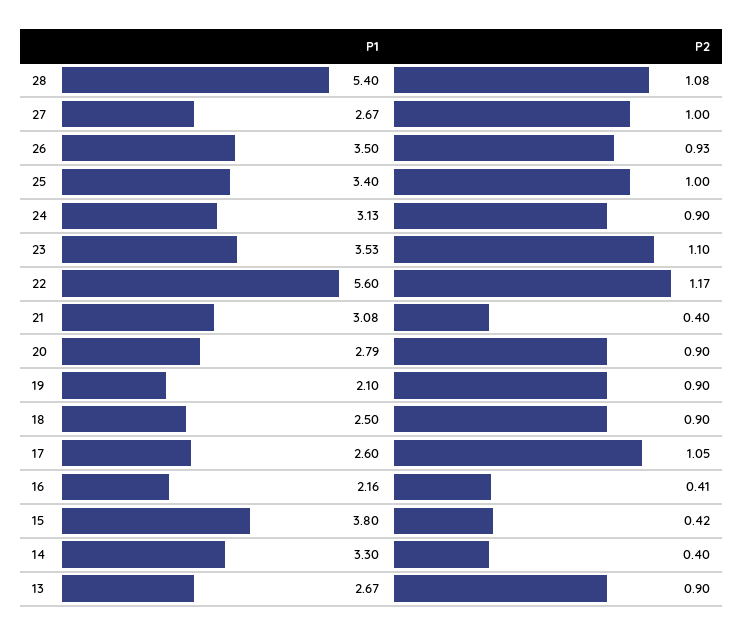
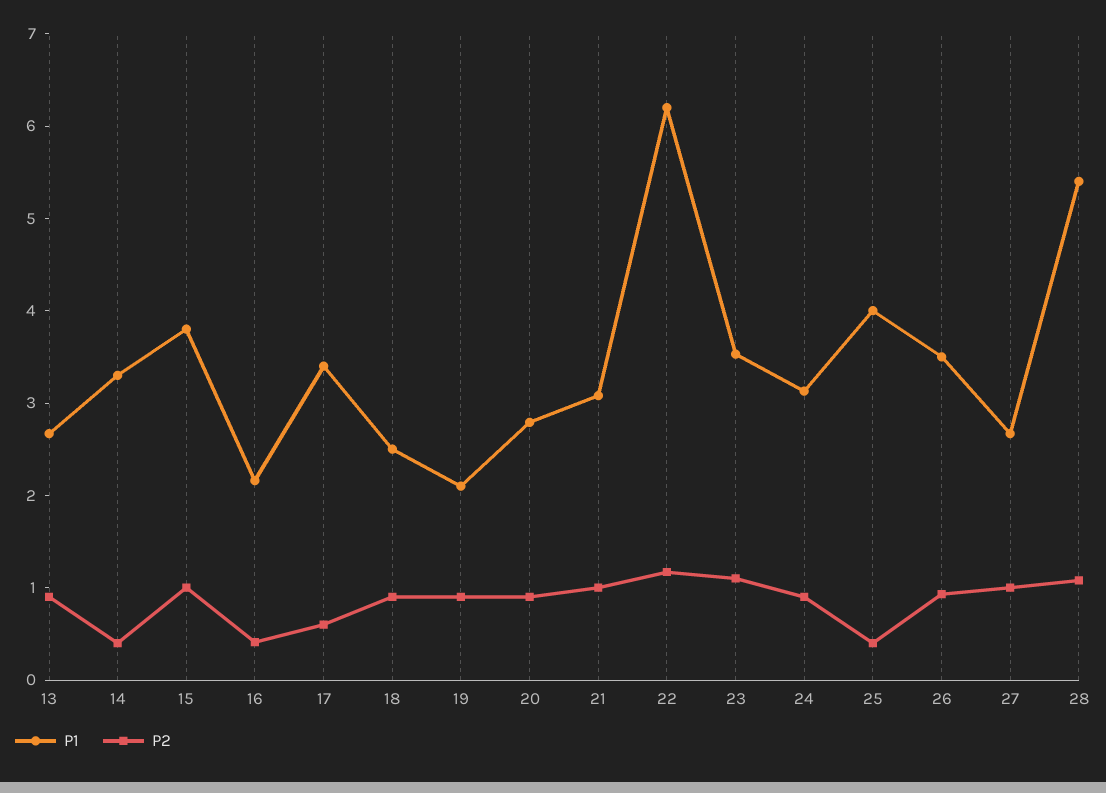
P1, 25: 3.4 -> 4
P2, 25: 1 -> 0.4
P1, 22: 5.6 -> 6.2
P2, 21: 0.4 -> 1
P1, 17: 2.6 -> 3.4
P2, 17: 1.05 -> 0.6
P2, 15: 0.42 -> 1

